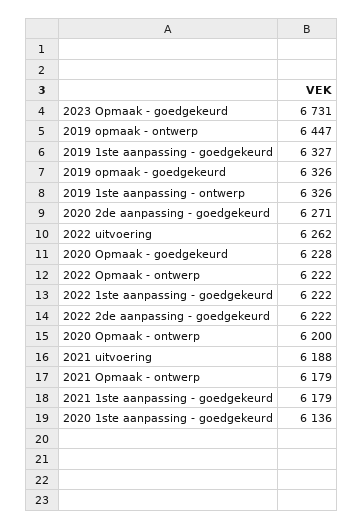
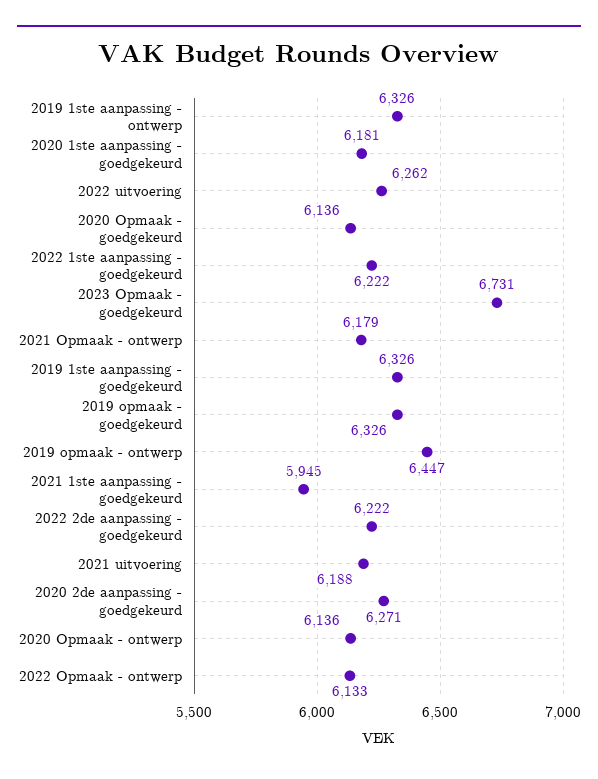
2019 1ste aanpassing - goedgekeurd: 6327 -> 6326
2020 Opmaak - goedgekeurd: 6228 -> 6136
2022 Opmaak - ontwerp: 6222 -> 6133
2020 Opmaak - ontwerp: 6200 -> 6136
2021 1ste aanpassing - goedgekeurd: 6179 -> 5945
2020 1ste aanpassing - goedgekeurd: 6136 -> 6181

